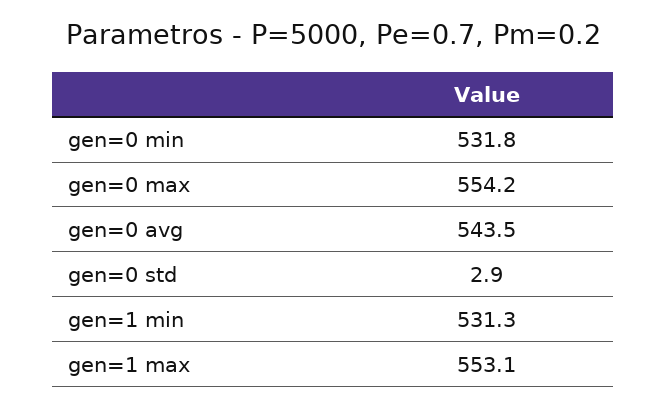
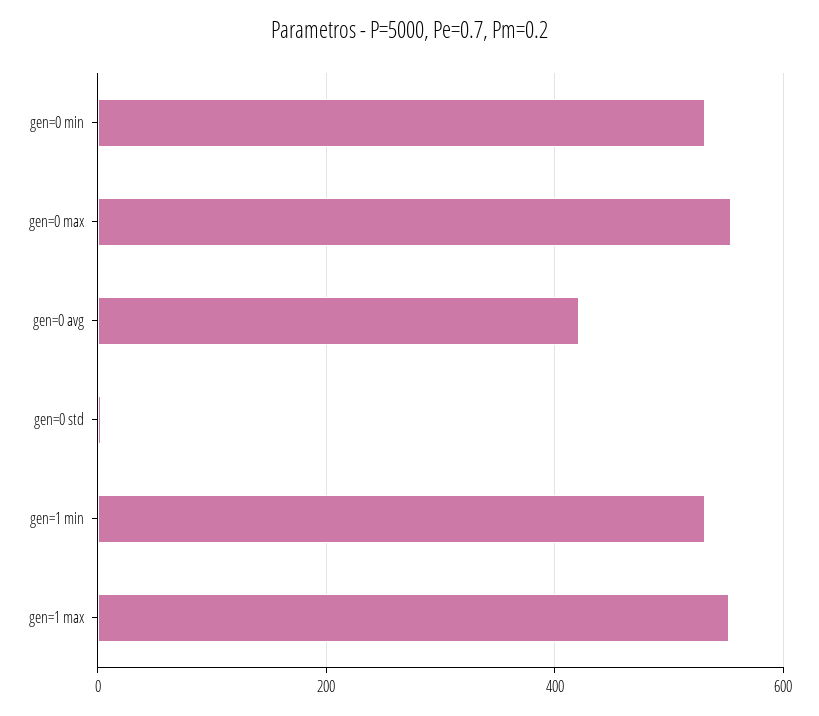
gen=0 avg: 543.5 -> 420

